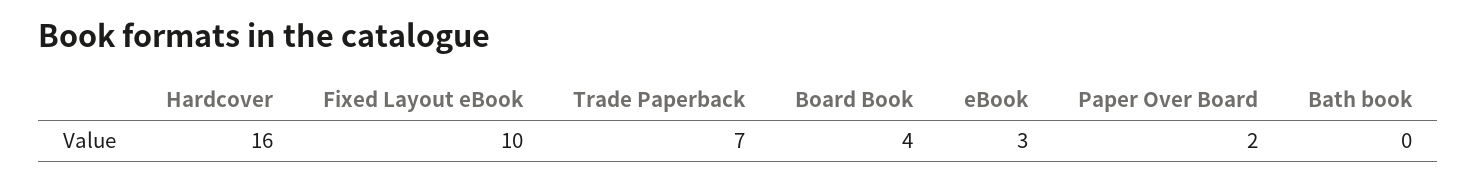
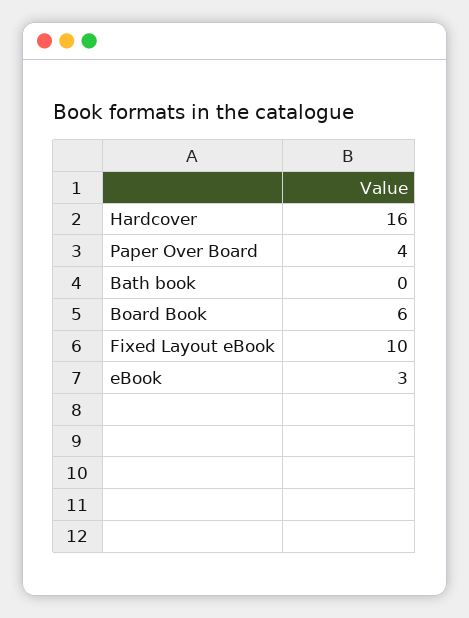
Trade Paperback: 7 -> none
Board Book: 4 -> 6
Paper Over Board: 2 -> 4

